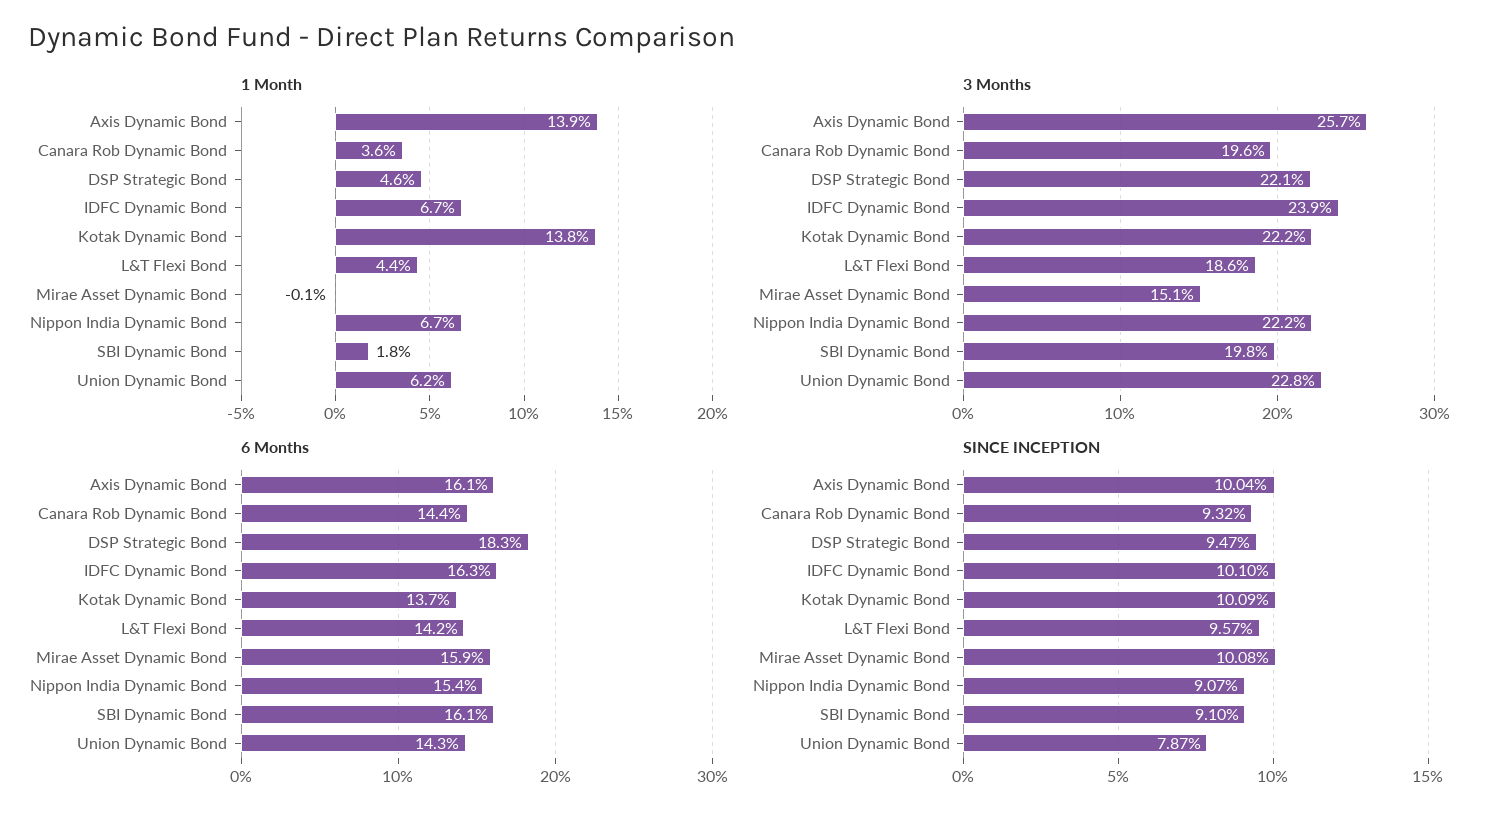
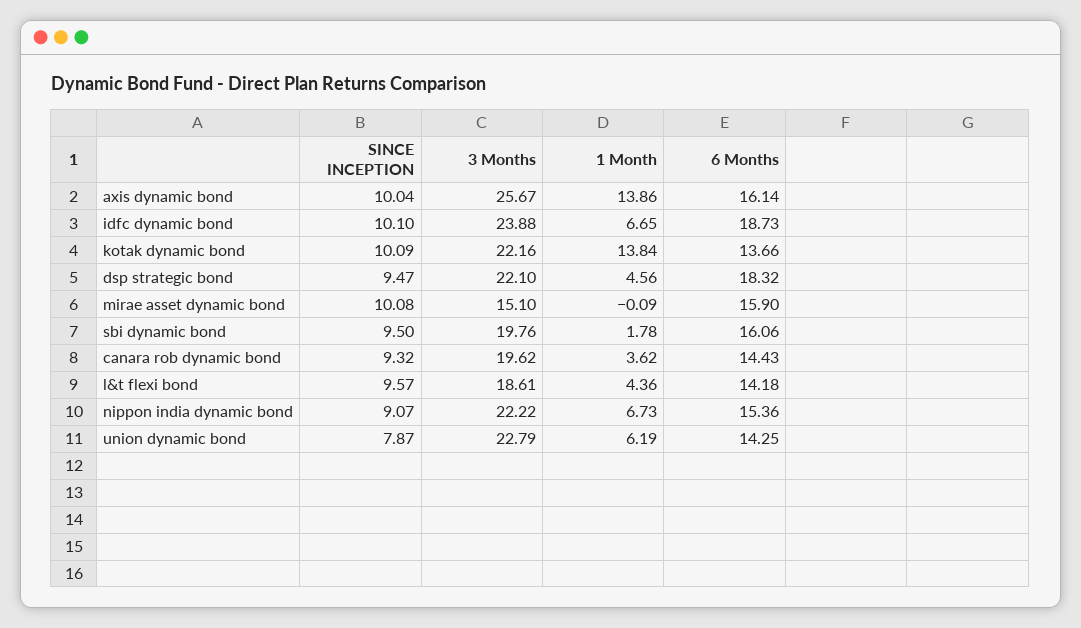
6 Months, IDFC Dynamic Bond: 16.3 -> 18.73
SINCE INCEPTION, SBI Dynamic Bond: 9.1 -> 9.5

